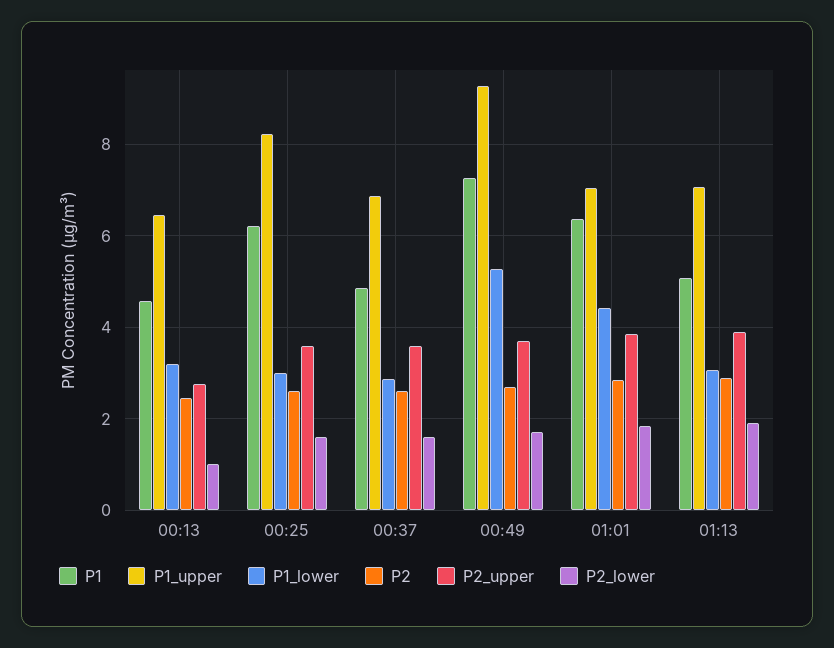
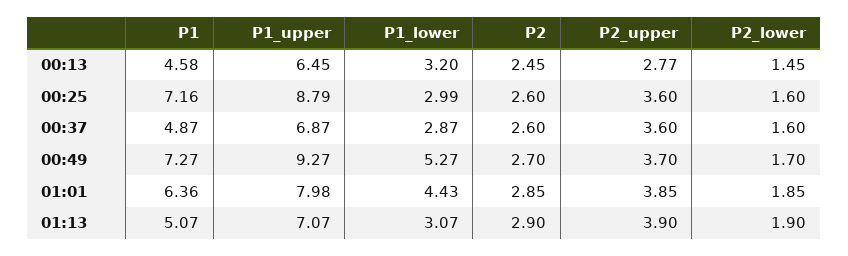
P2_lower, 00:13: 1 -> 1.45
P1, 00:25: 6.2 -> 7.16
P1_upper, 00:25: 8.2 -> 8.79
P1_upper, 01:01: 7 -> 7.98

